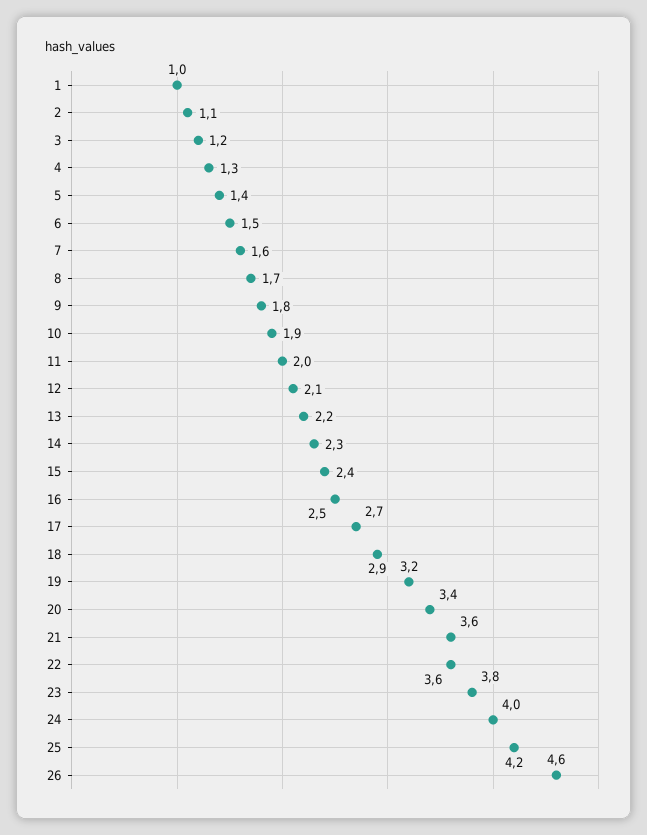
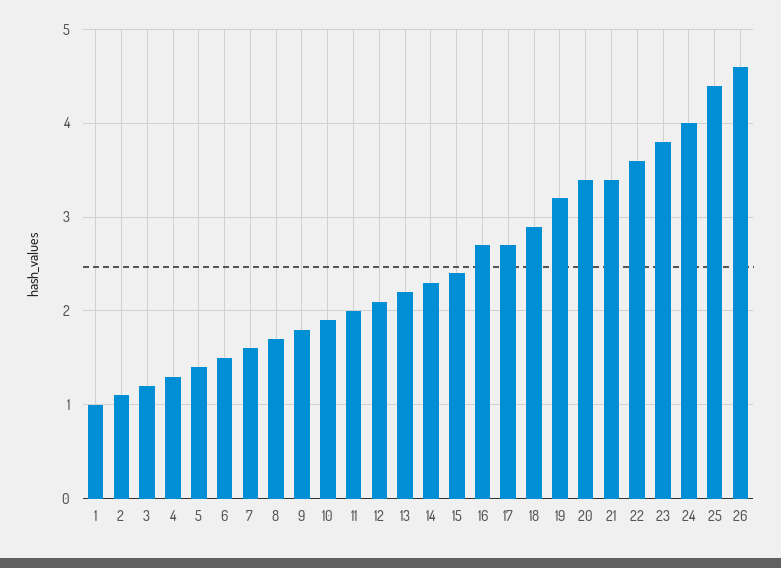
16: 2.5 -> 2.7
21: 3.6 -> 3.4
25: 4.2 -> 4.4

